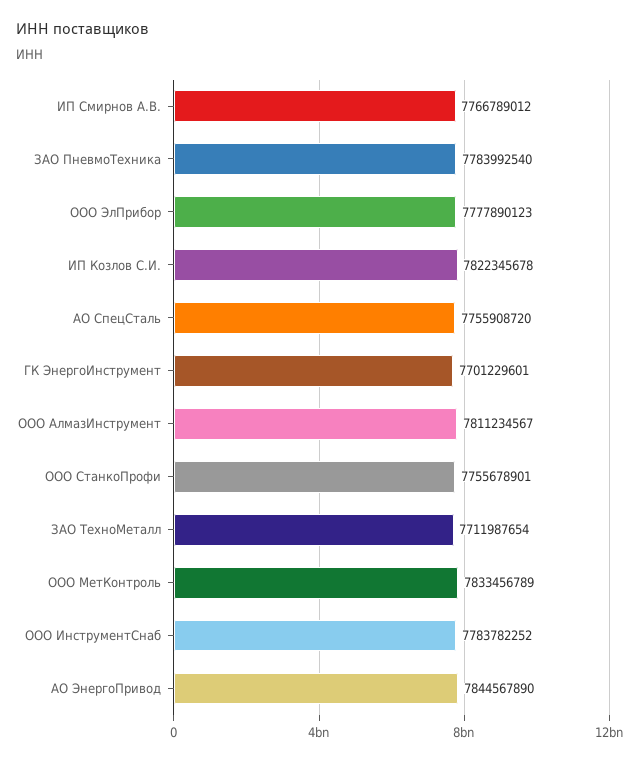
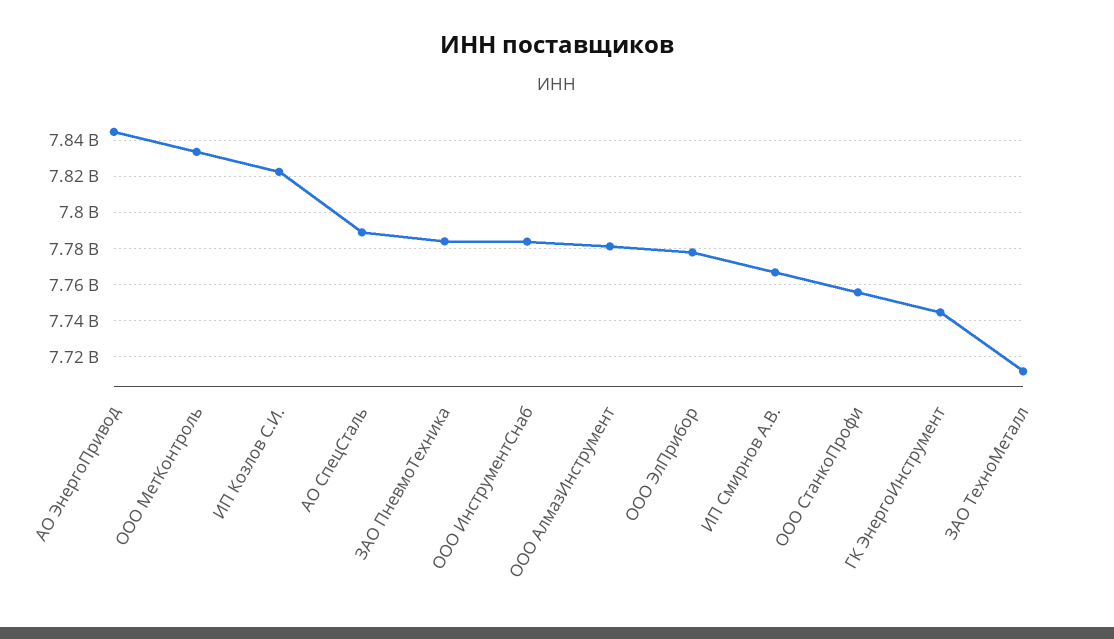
АО СпецСталь: 7755908720 -> 7790000000
ГК ЭнергоИнструмент: 7701229601 -> 7745000000
ООО АлмазИнструмент: 7811234567 -> 7780000000

